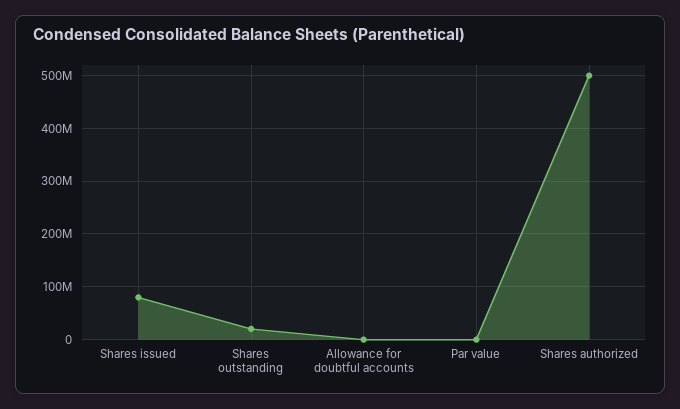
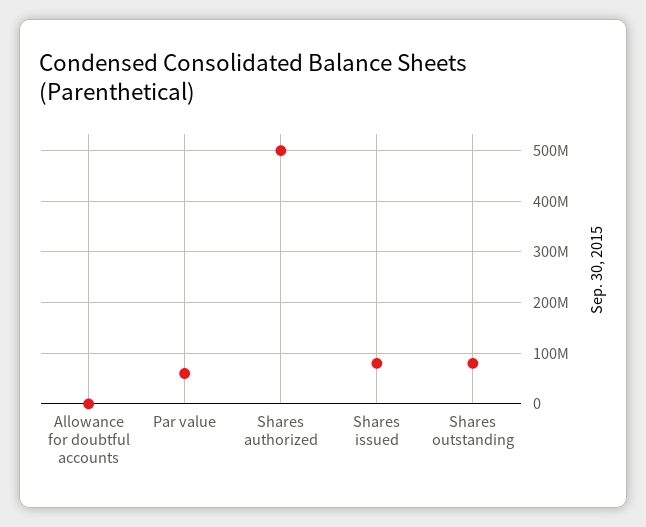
Shares outstanding: 20000000 -> 80000000
Par value: 0 -> 60000000

